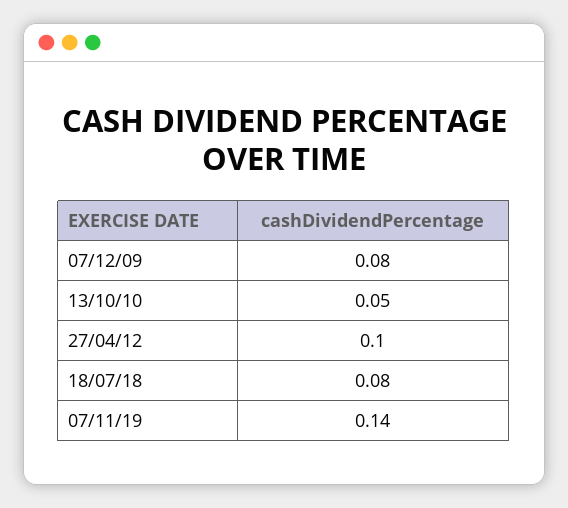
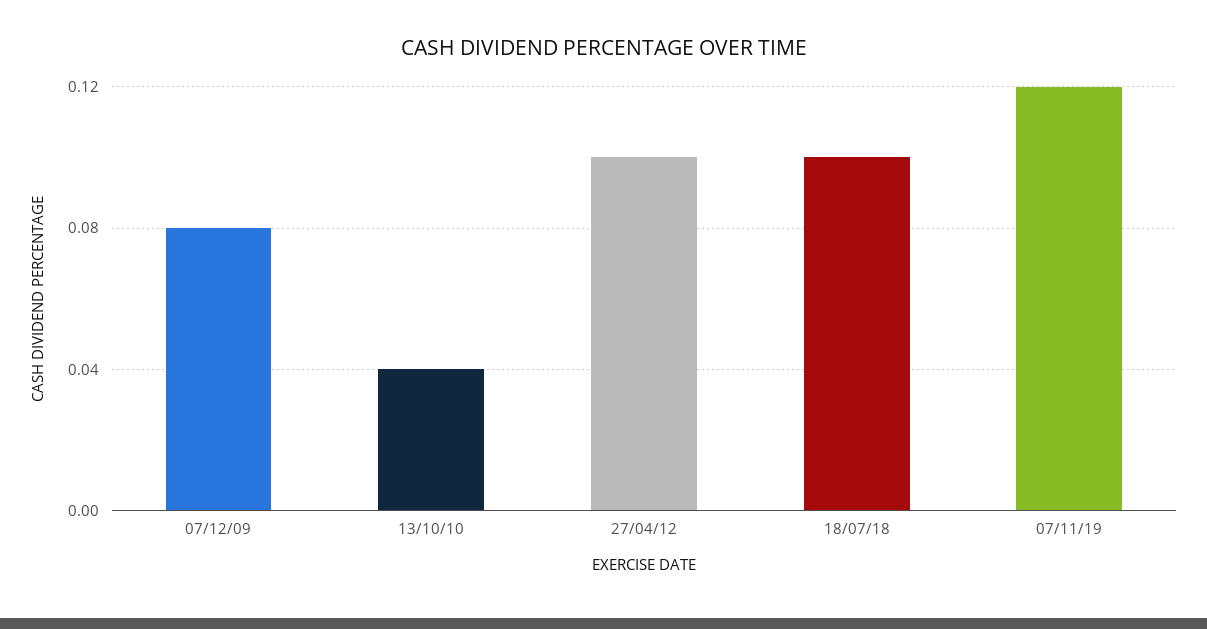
13/10/10: 0.05 -> 0.04
18/07/18: 0.08 -> 0.1
07/11/19: 0.14 -> 0.12

